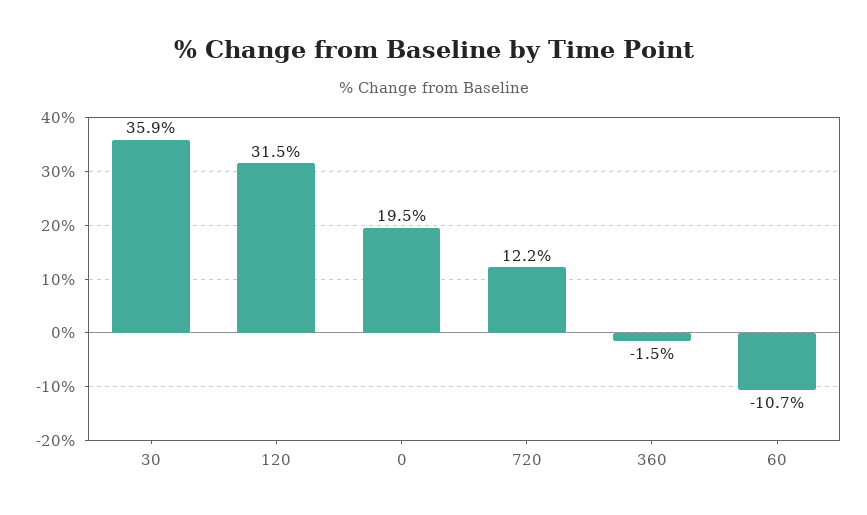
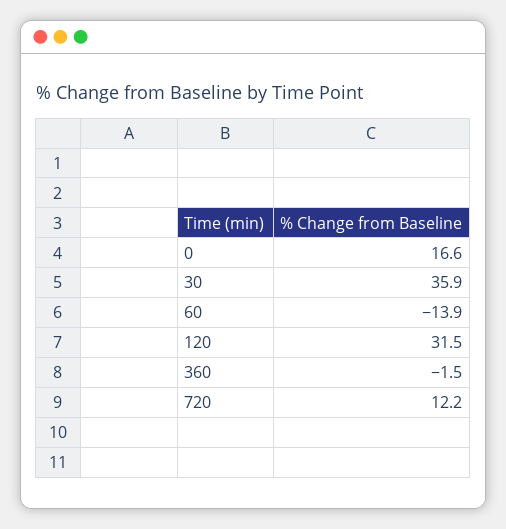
0: 19.5 -> 16.6
60: -10.7 -> -13.9

